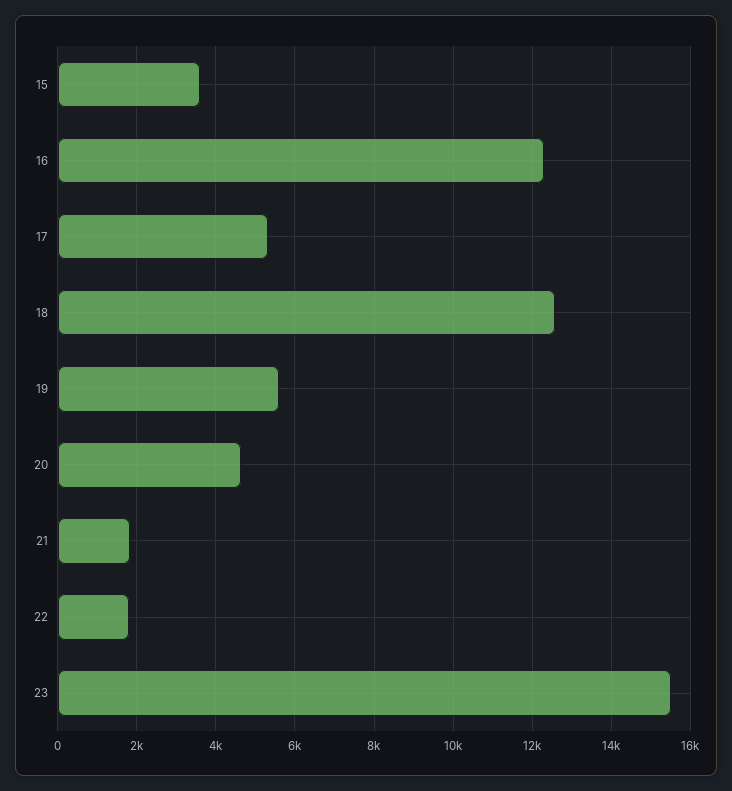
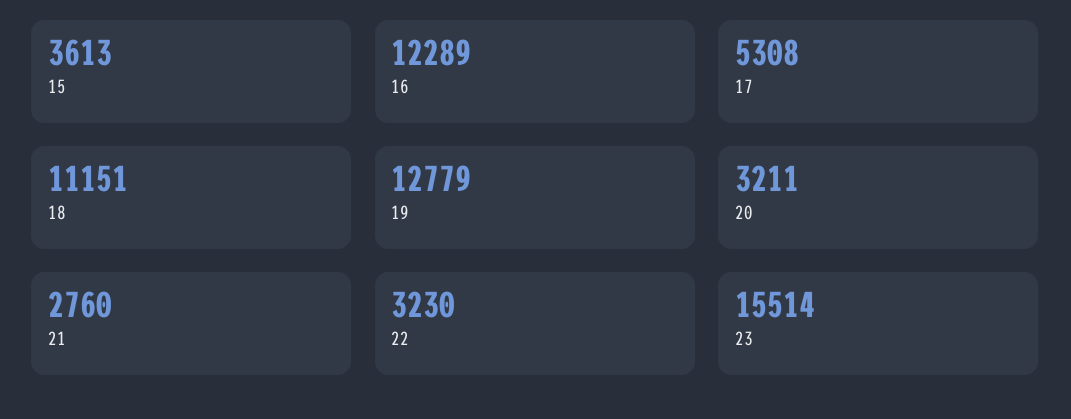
18: 12600 -> 11151
19: 5600 -> 12779
20: 4600 -> 3211
21: 1800 -> 2760
22: 1800 -> 3230

